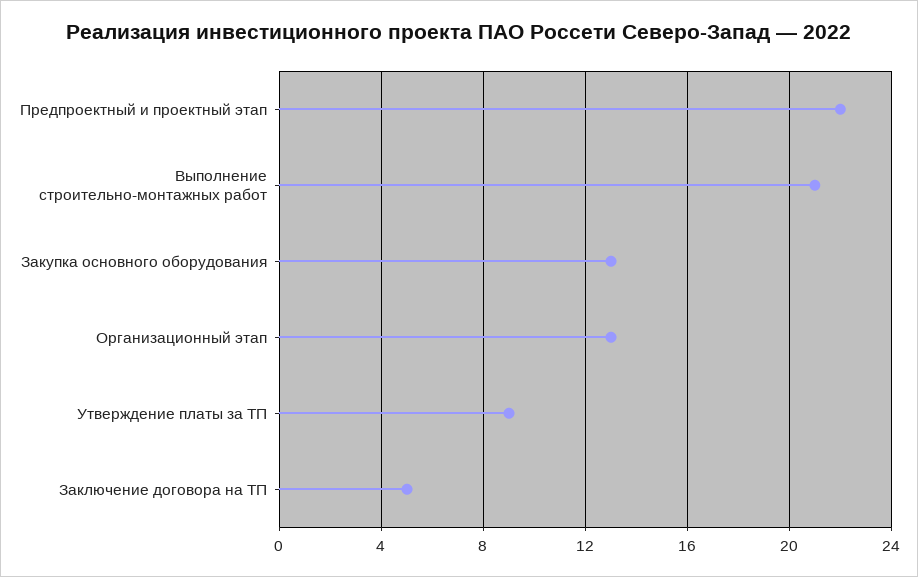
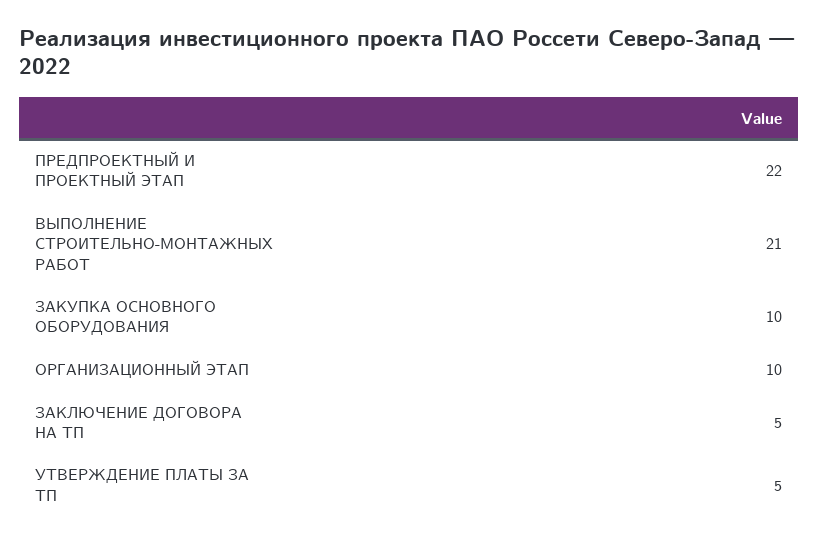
Закупка основного оборудования: 13 -> 10
Организационный этап: 13 -> 10
Утверждение платы за ТП: 9 -> 5

